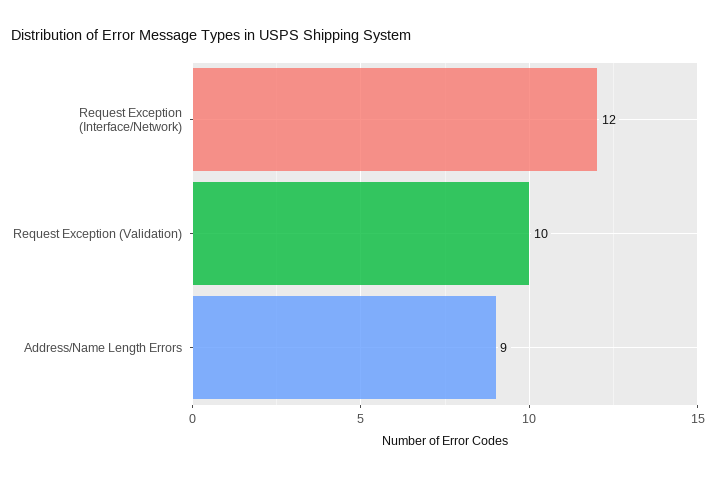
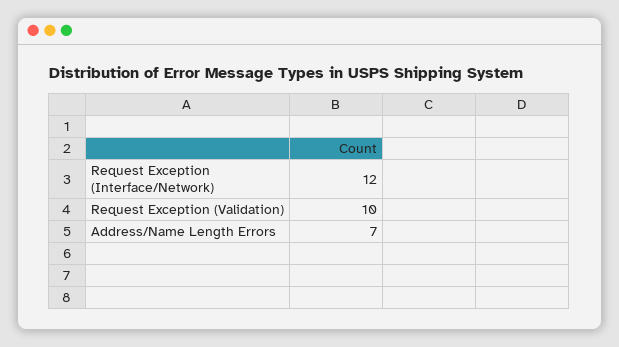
Address/Name Length Errors: 9 -> 7

